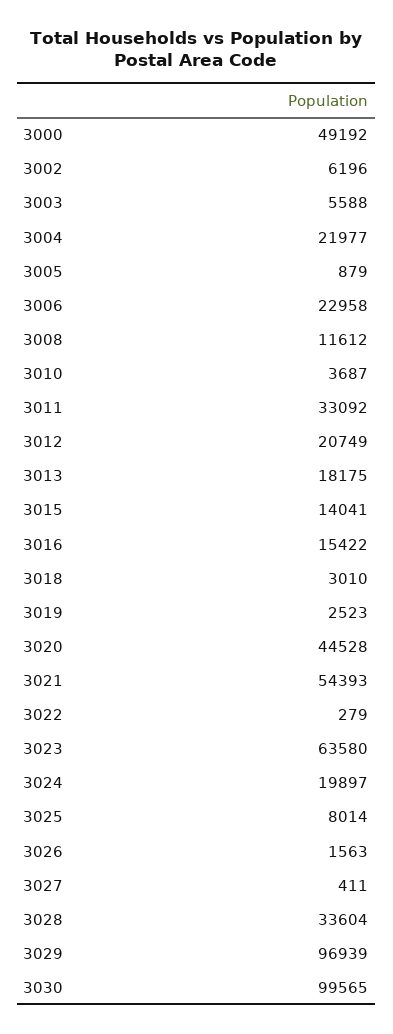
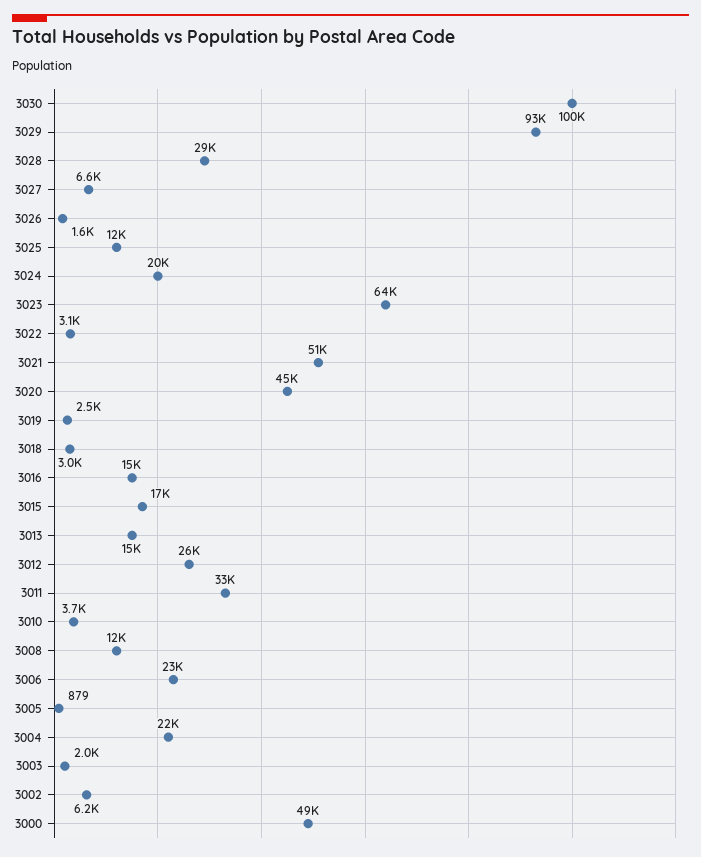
3003: 5588 -> 2000
3012: 20749 -> 26000
3013: 18175 -> 15000
3015: 14041 -> 17000
3021: 54393 -> 51000
3022: 279 -> 3100
3025: 8014 -> 12000
3027: 411 -> 6600
3028: 33604 -> 29000
3029: 96939 -> 93000

